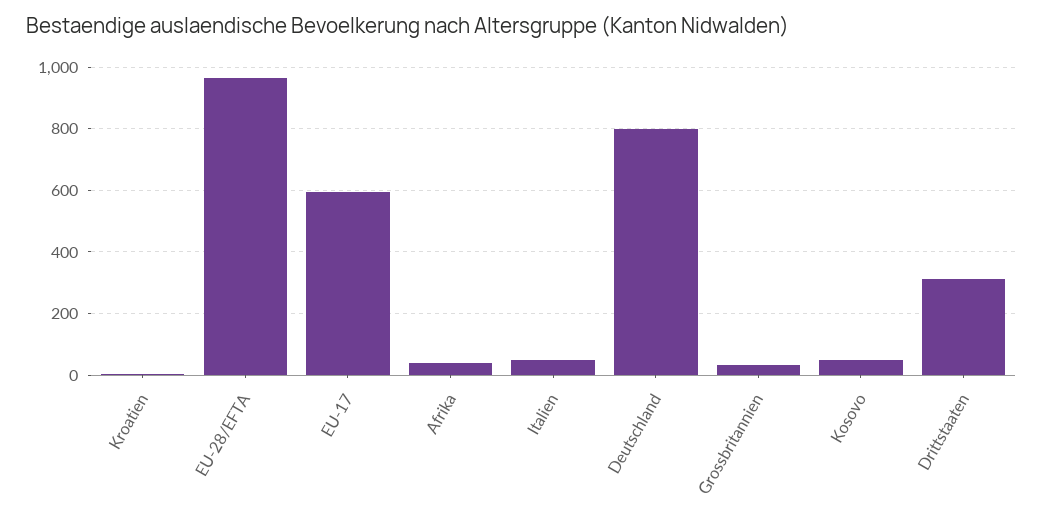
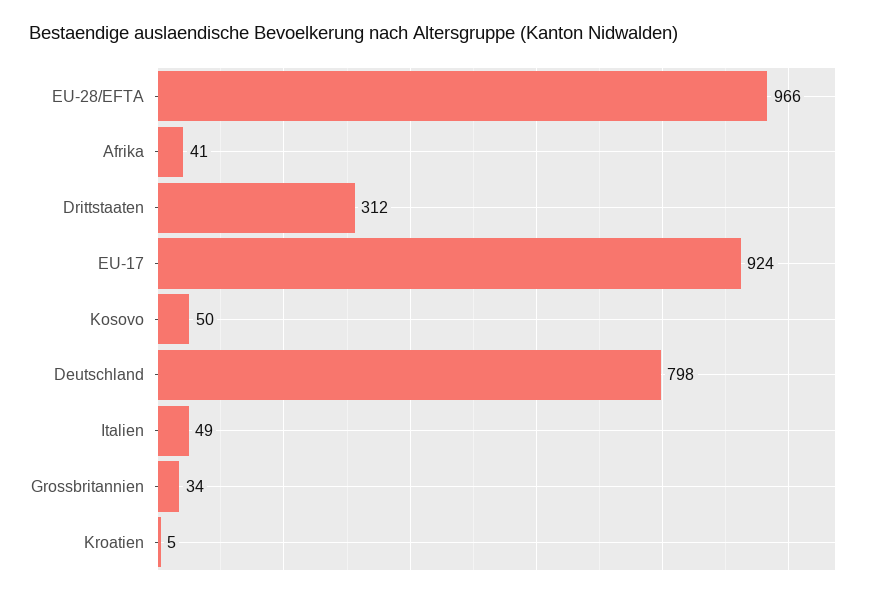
EU-17: 600 -> 924

